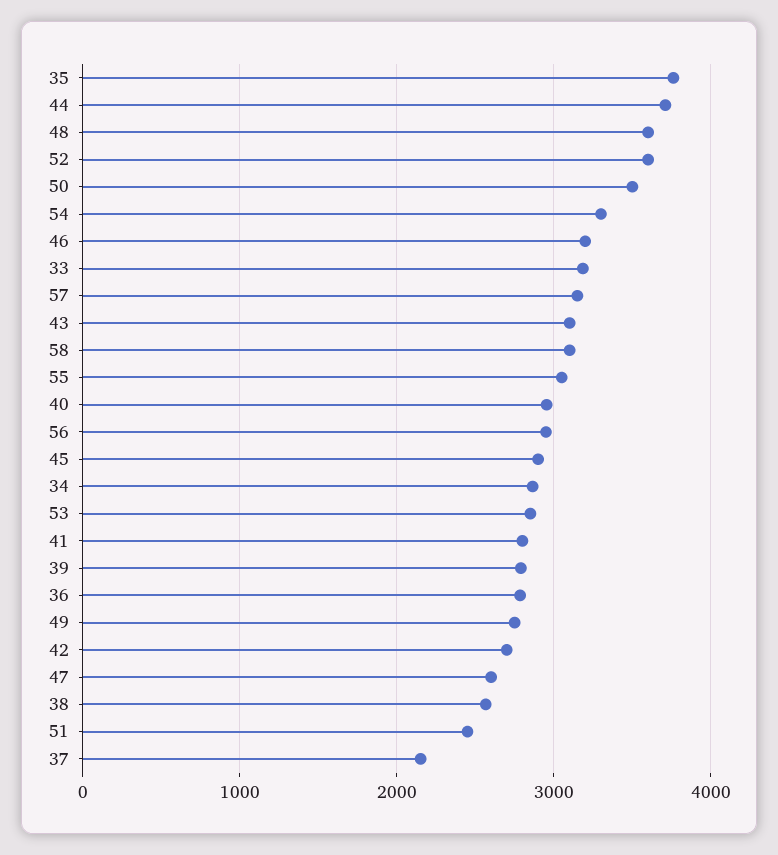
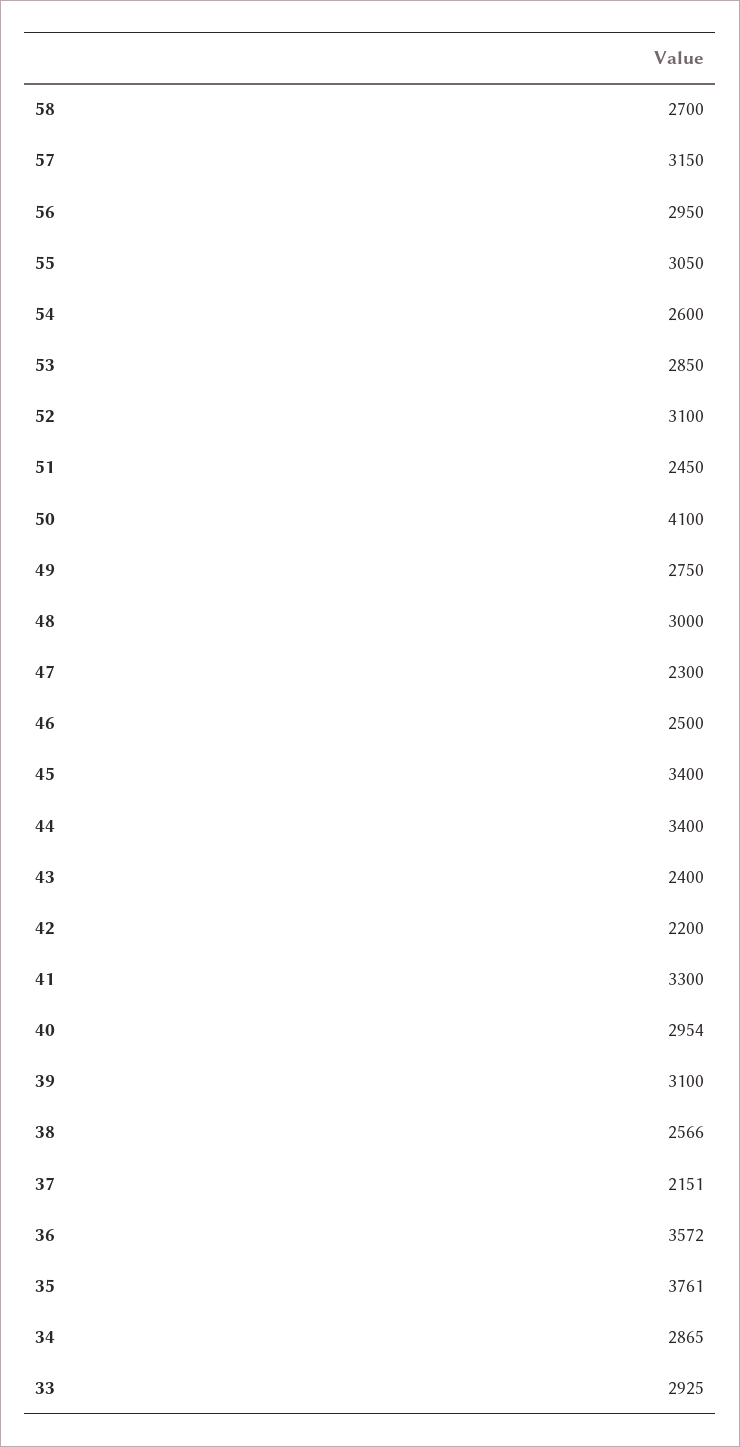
44: 3700 -> 3400
48: 3600 -> 3000
52: 3600 -> 3100
50: 3500 -> 4100
54: 3300 -> 2600
46: 3200 -> 2500
33: 3200 -> 2925
43: 3100 -> 2400
58: 3100 -> 2700
45: 2900 -> 3400
41: 2800 -> 3300
39: 2800 -> 3100
36: 2800 -> 3572
42: 2700 -> 2200
47: 2600 -> 2300

